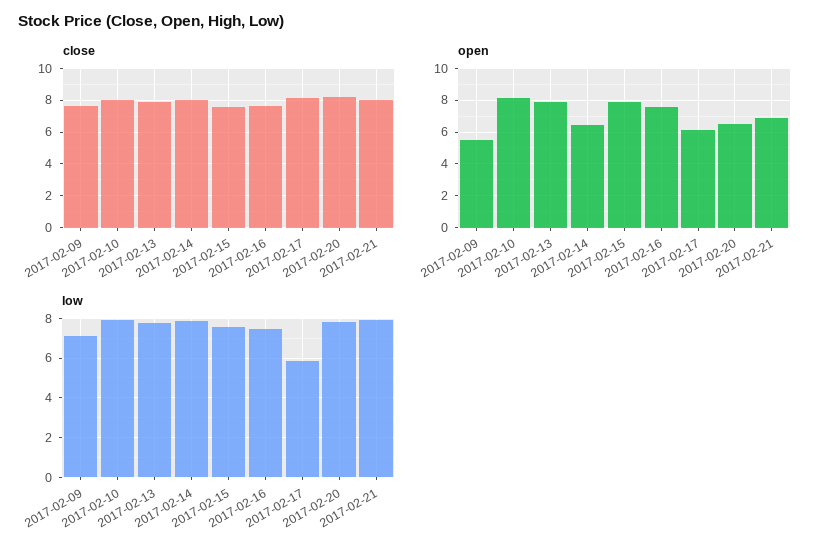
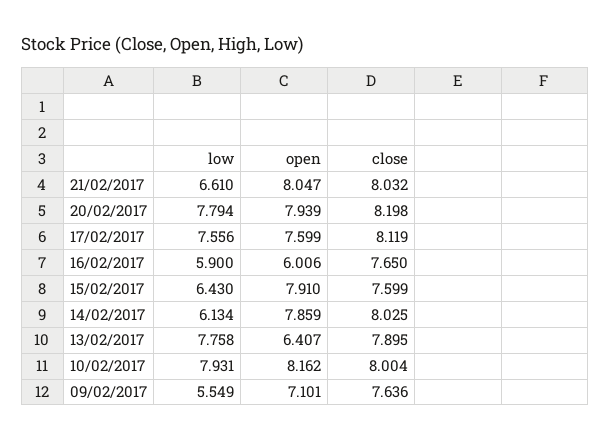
open, 2017-02-09: 5.5 -> 7.101
open, 2017-02-13: 8 -> 6.407
open, 2017-02-14: 6.5 -> 7.859
open, 2017-02-16: 7.5 -> 6.006
open, 2017-02-17: 6 -> 7.599
open, 2017-02-20: 6.5 -> 7.939
open, 2017-02-21: 7 -> 8.047
low, 2017-02-09: 7 -> 5.549
low, 2017-02-14: 8 -> 6.134
low, 2017-02-15: 7.5 -> 6.43
low, 2017-02-16: 7.5 -> 5.9
low, 2017-02-17: 6 -> 7.556
low, 2017-02-21: 8 -> 6.61

